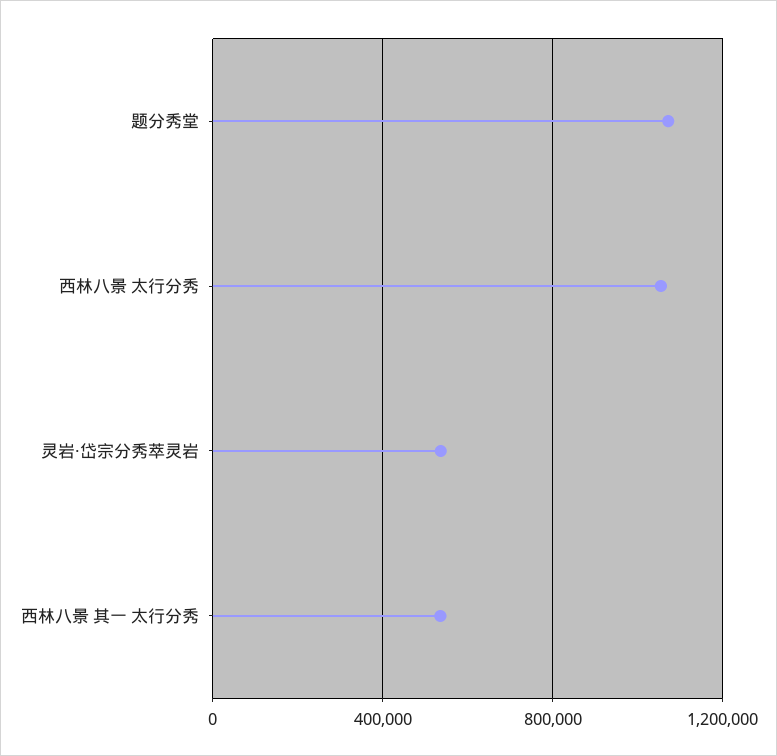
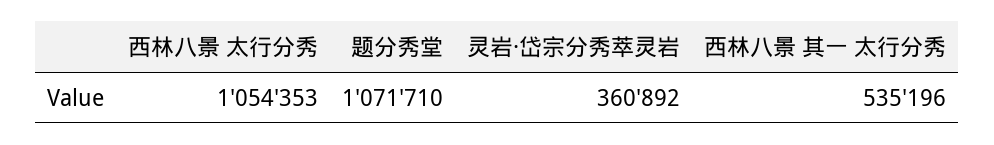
灵岩·岱宗分秀萃灵岩: 550000 -> 360892

